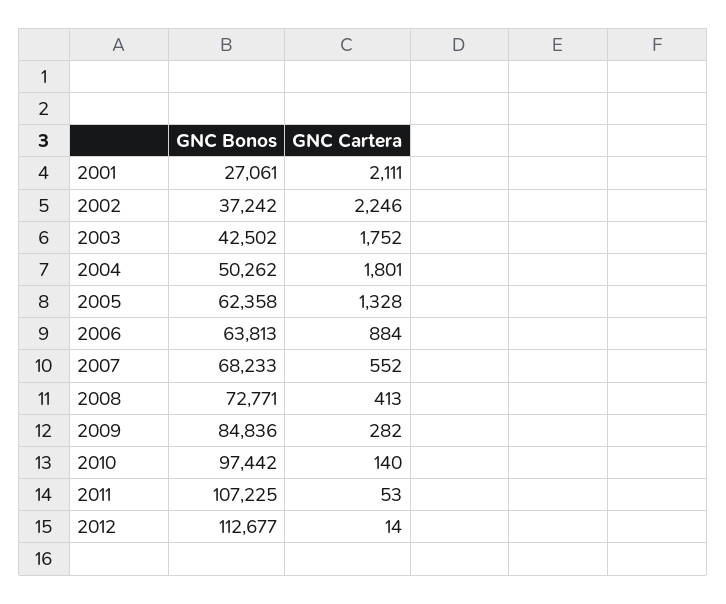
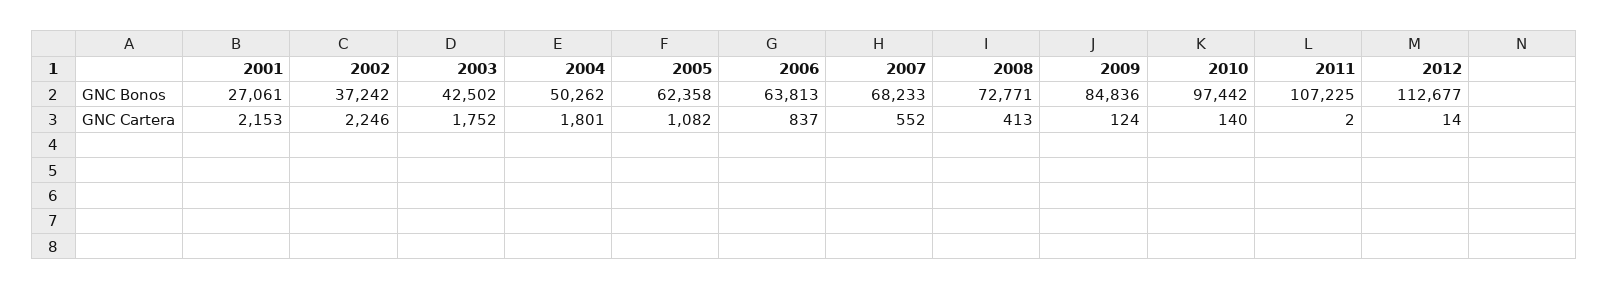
GNC Cartera, 2001: 2111 -> 2153
GNC Cartera, 2005: 1328 -> 1082
GNC Cartera, 2006: 884 -> 837
GNC Cartera, 2009: 282 -> 124
GNC Cartera, 2011: 53 -> 2

